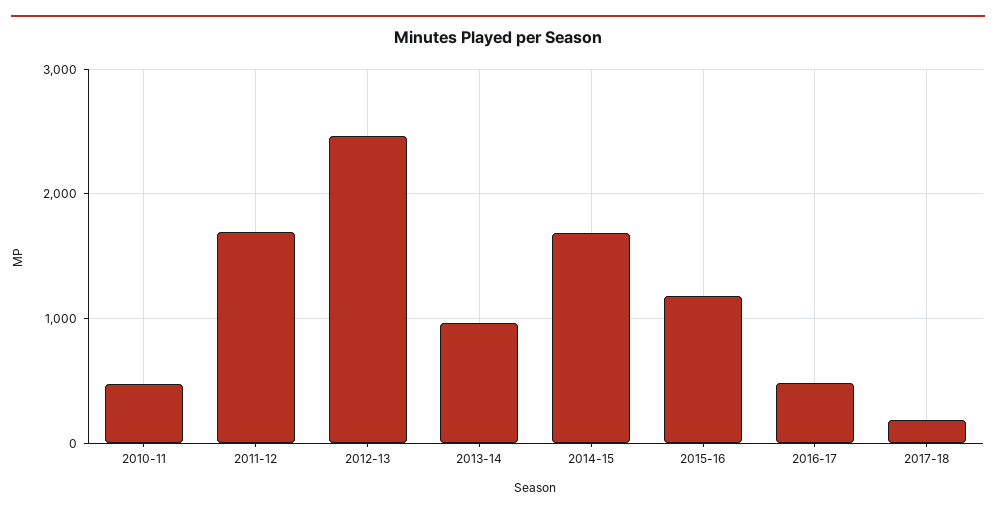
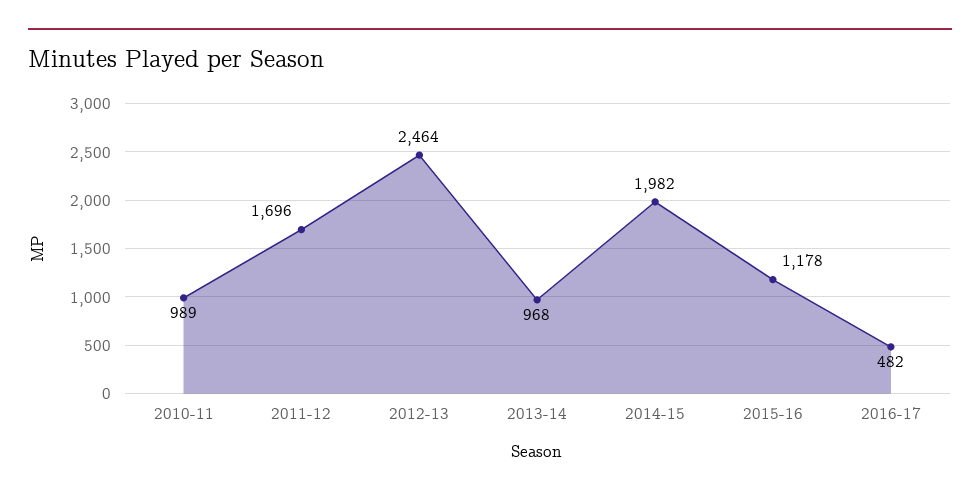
2010-11: 500 -> 989
2014-15: 1700 -> 1982
2017-18: 200 -> none

